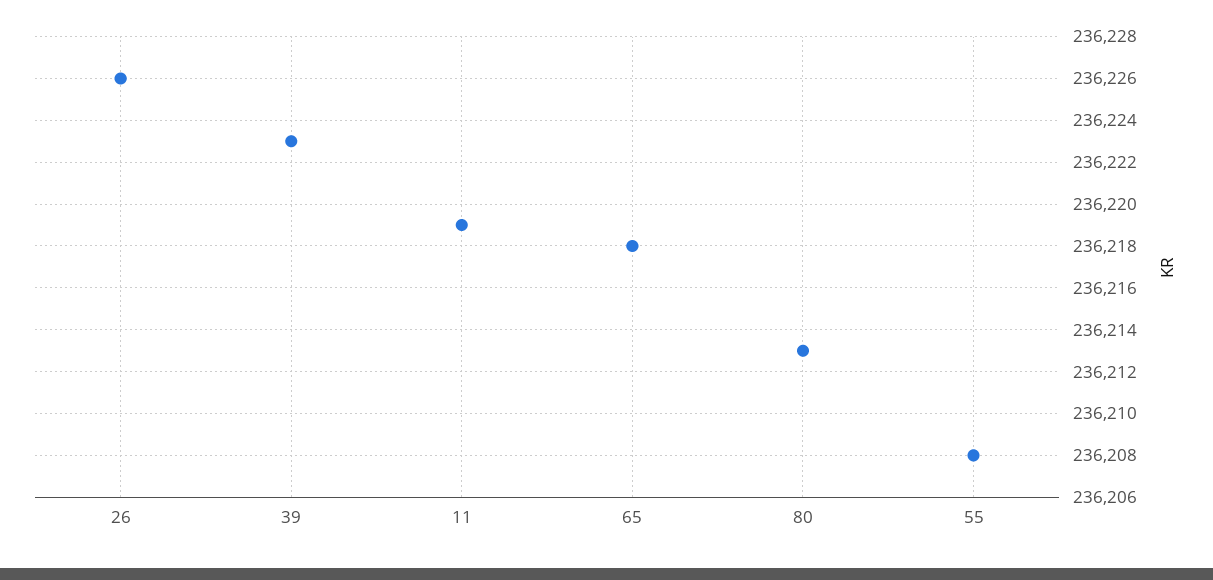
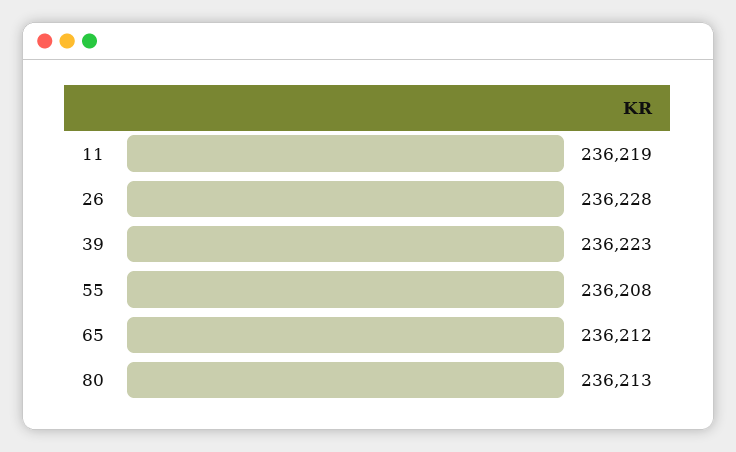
26: 236226 -> 236228
65: 236218 -> 236212

